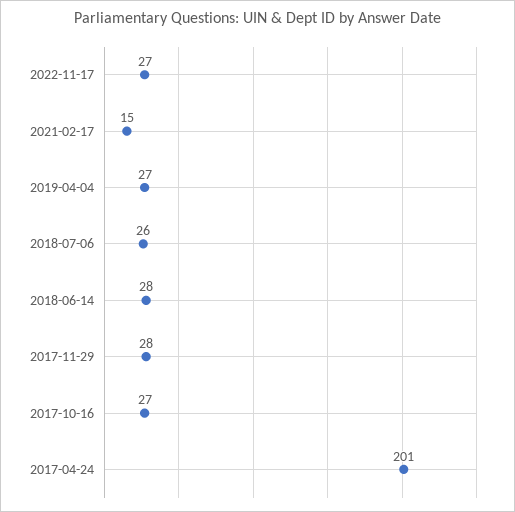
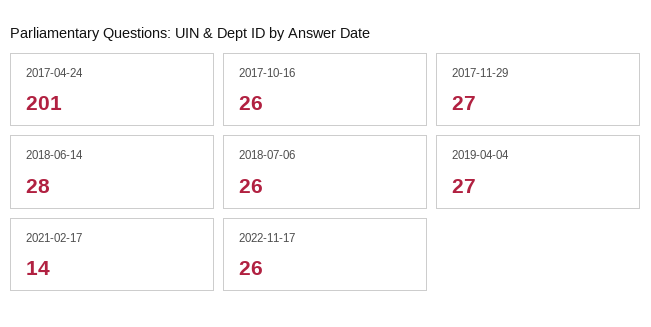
2022-11-17: 27 -> 26
2021-02-17: 15 -> 14
2017-11-29: 28 -> 27
2017-10-16: 27 -> 26

